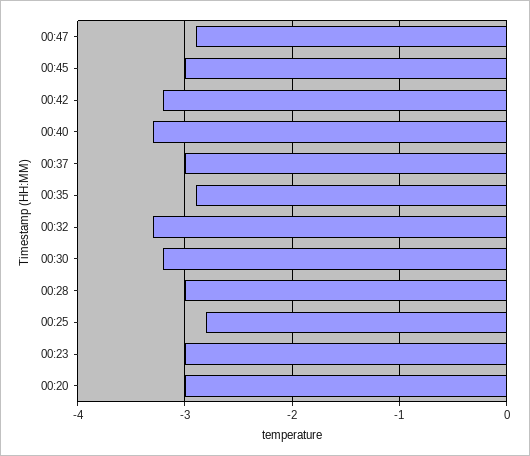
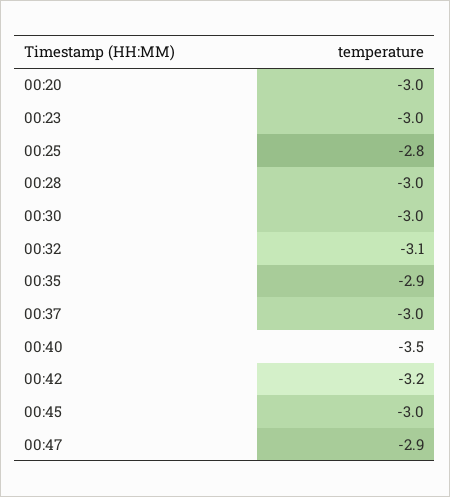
00:40: -3.3 -> -3.5
00:32: -3.3 -> -3.1
00:30: -3.2 -> -3

